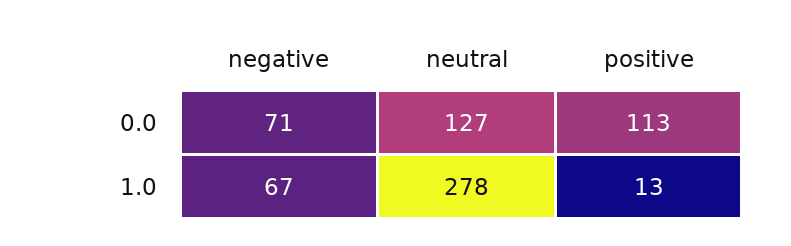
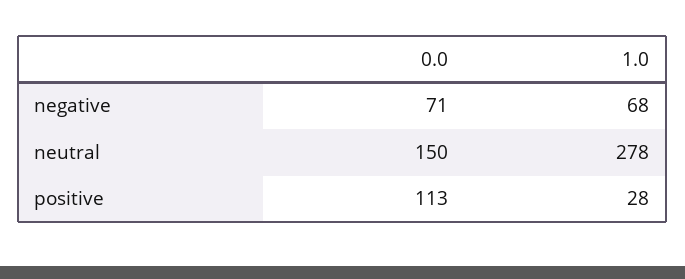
neutral, 0.0: 127 -> 150
negative, 1.0: 67 -> 68
positive, 1.0: 13 -> 28

